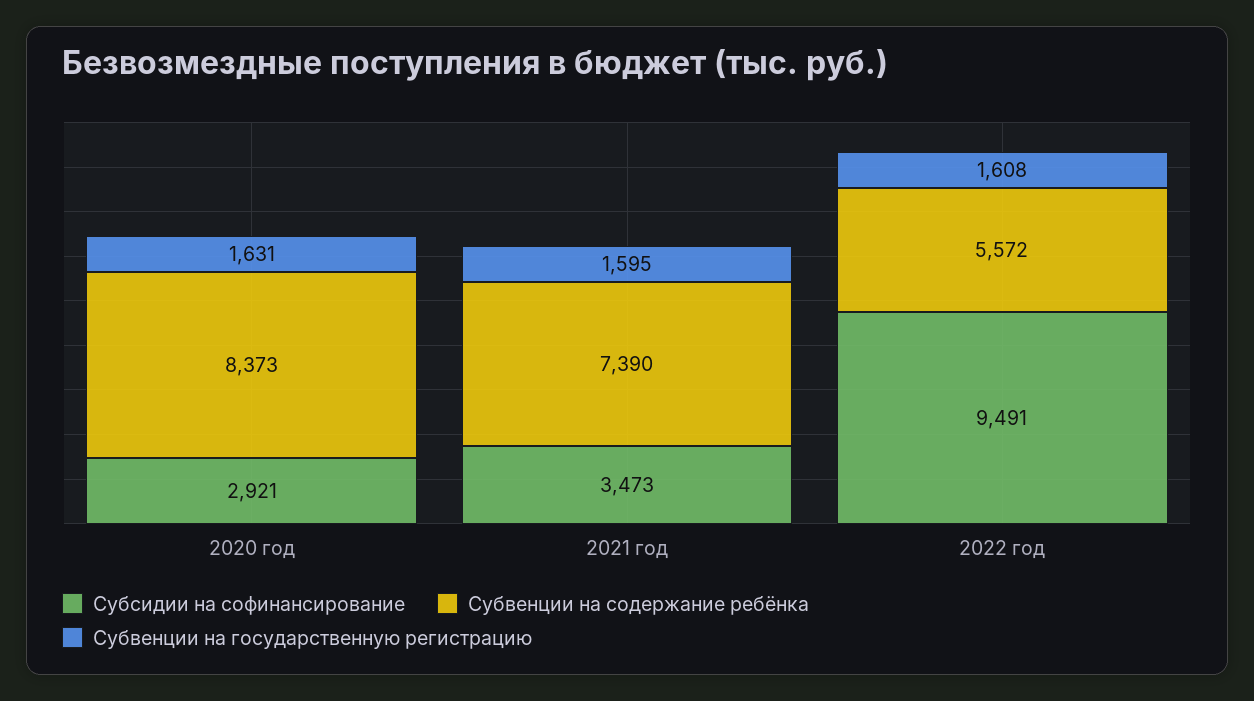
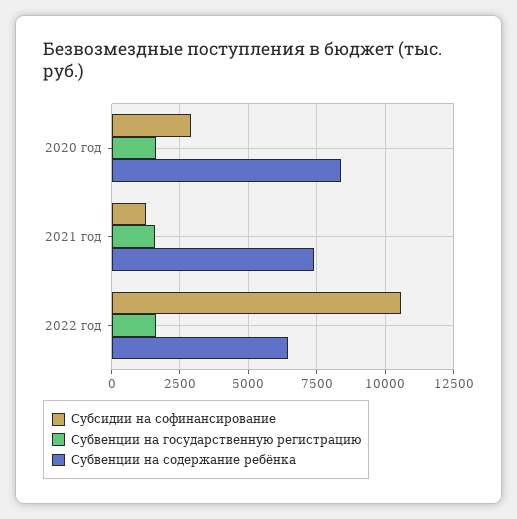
Субсидии на софинансирование, 2021 год: 3473 -> 1250
Субсидии на софинансирование, 2022 год: 9491 -> 10500
Субвенции на содержание ребёнка, 2022 год: 5572 -> 6500

